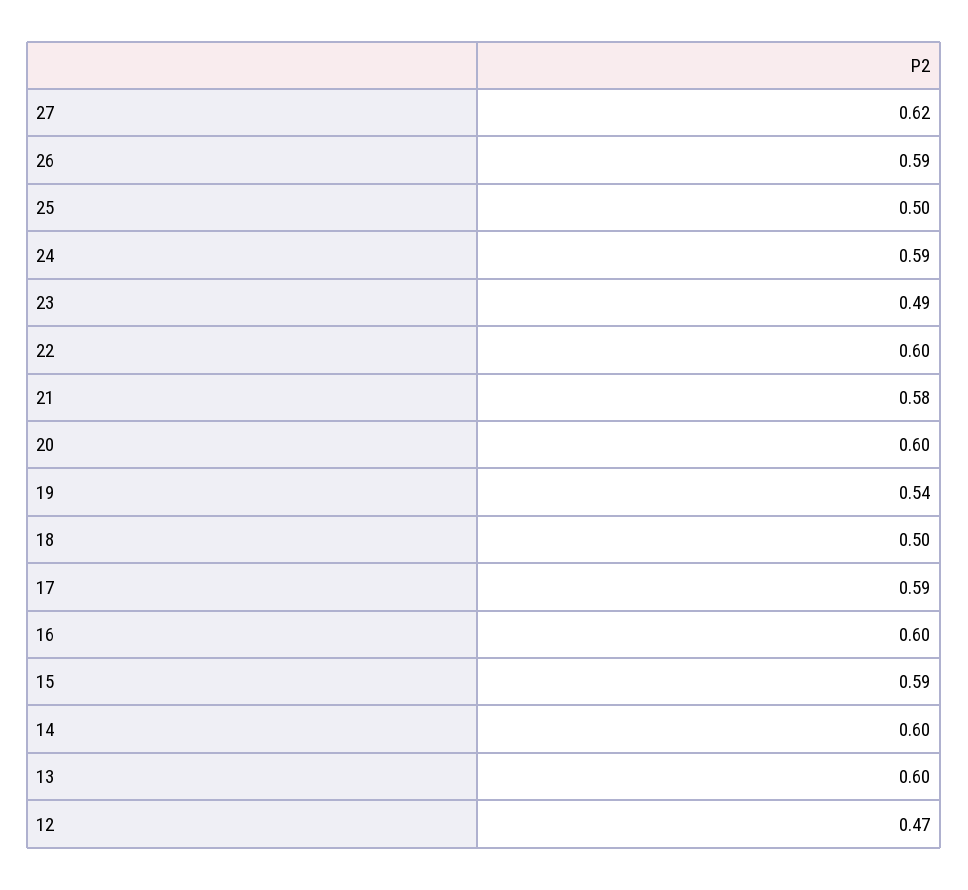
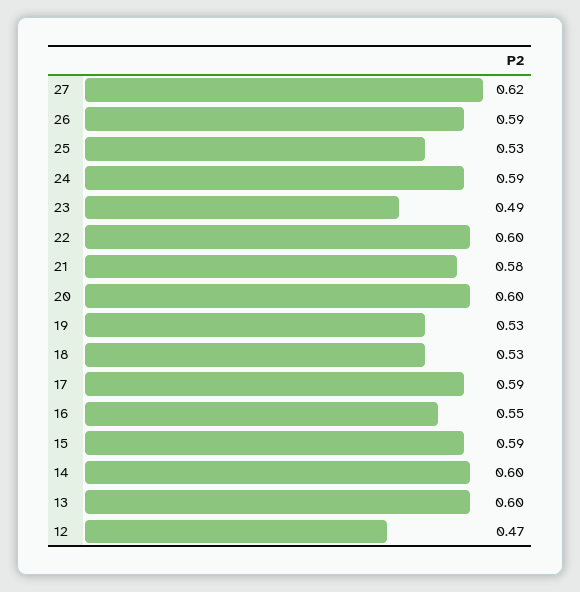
25: 0.5 -> 0.53
19: 0.54 -> 0.53
18: 0.5 -> 0.53
16: 0.6 -> 0.55

